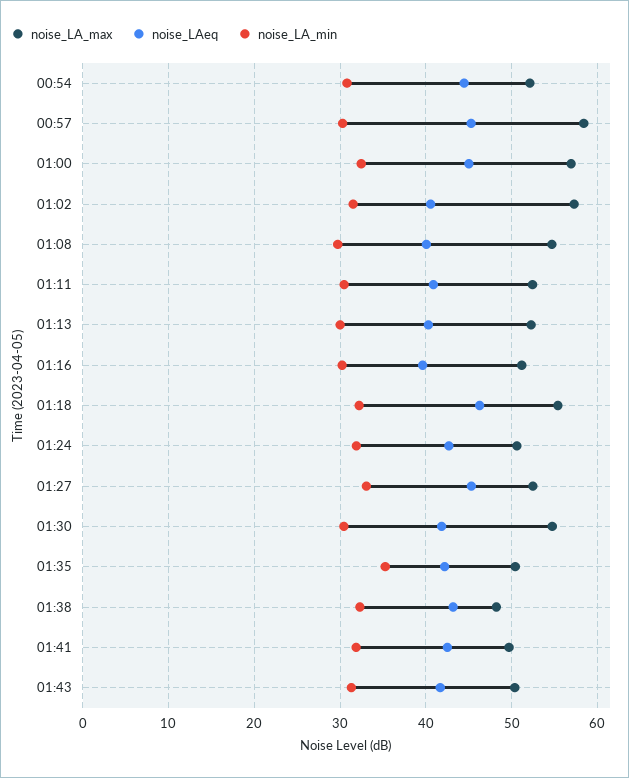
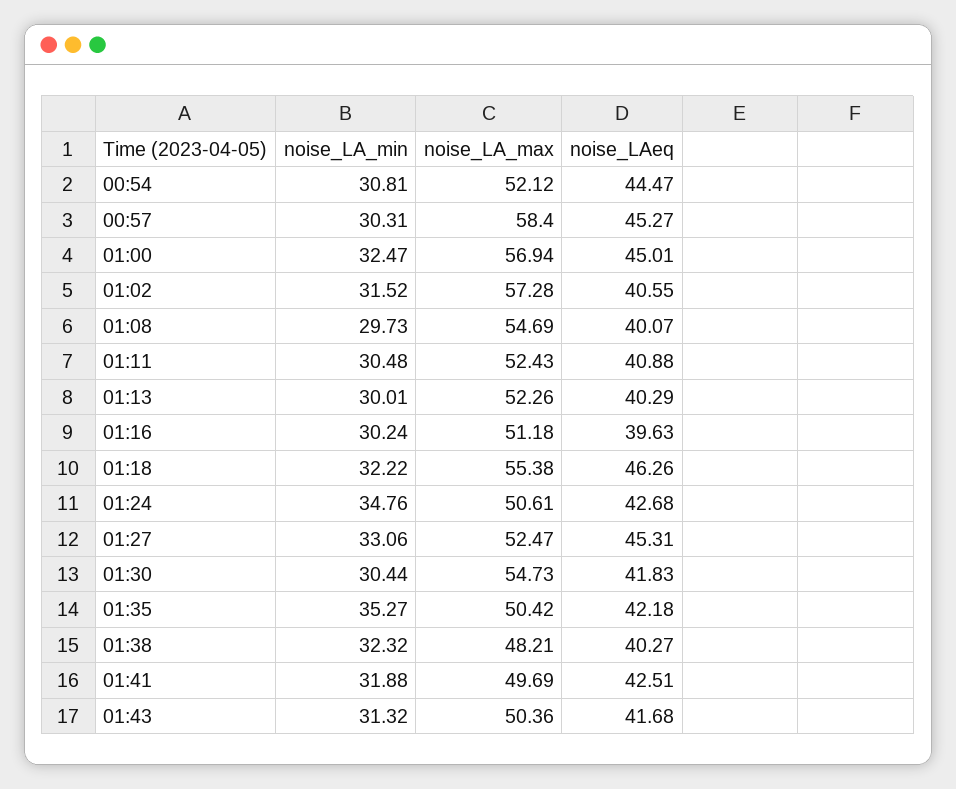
noise_LA_min, 01:24: 32 -> 34.76
noise_LAeq, 01:38: 43 -> 40.27

